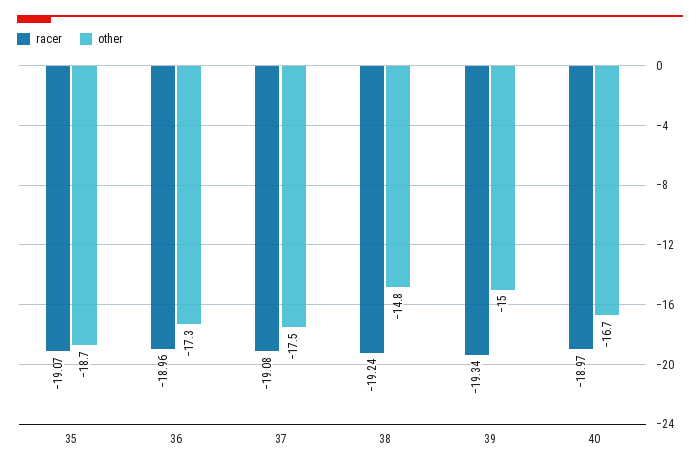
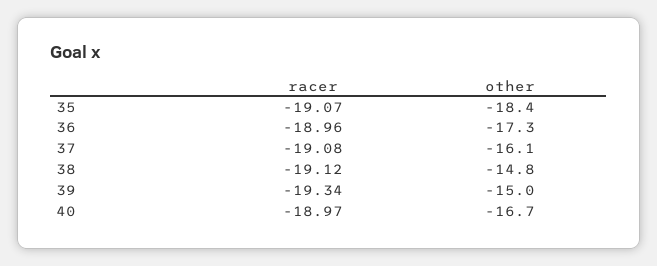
other, 35: -18.7 -> -18.4
other, 37: -17.5 -> -16.1
racer, 38: -19.24 -> -19.12

